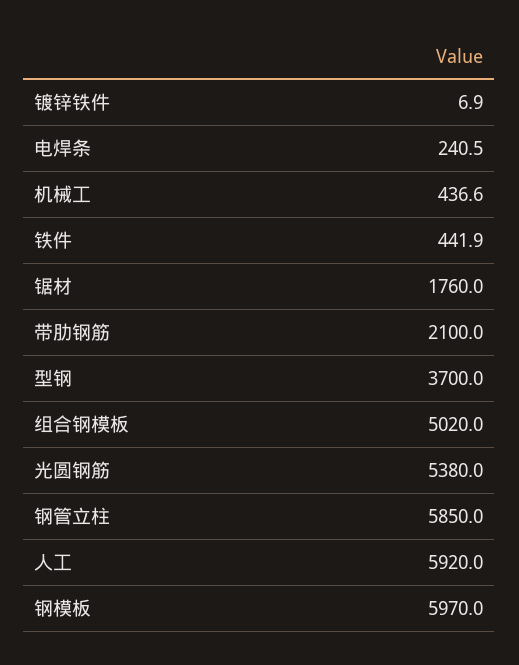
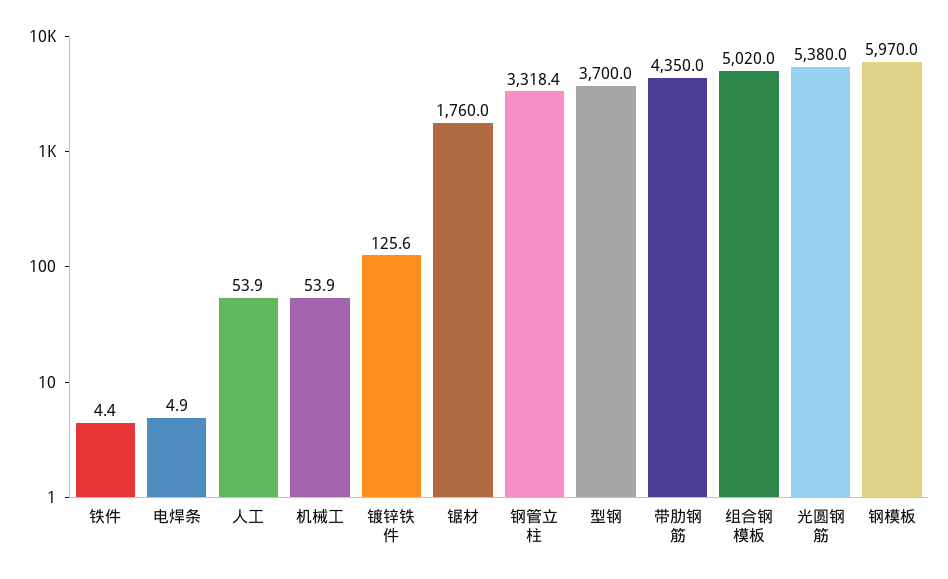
镀锌铁件: 6.9 -> 125.6
电焊条: 240.5 -> 4.9
机械工: 436.6 -> 53.9
铁件: 441.9 -> 4.4
带肋钢筋: 2100 -> 4350
钢管立柱: 5850 -> 3318.4
人工: 5920 -> 53.9

